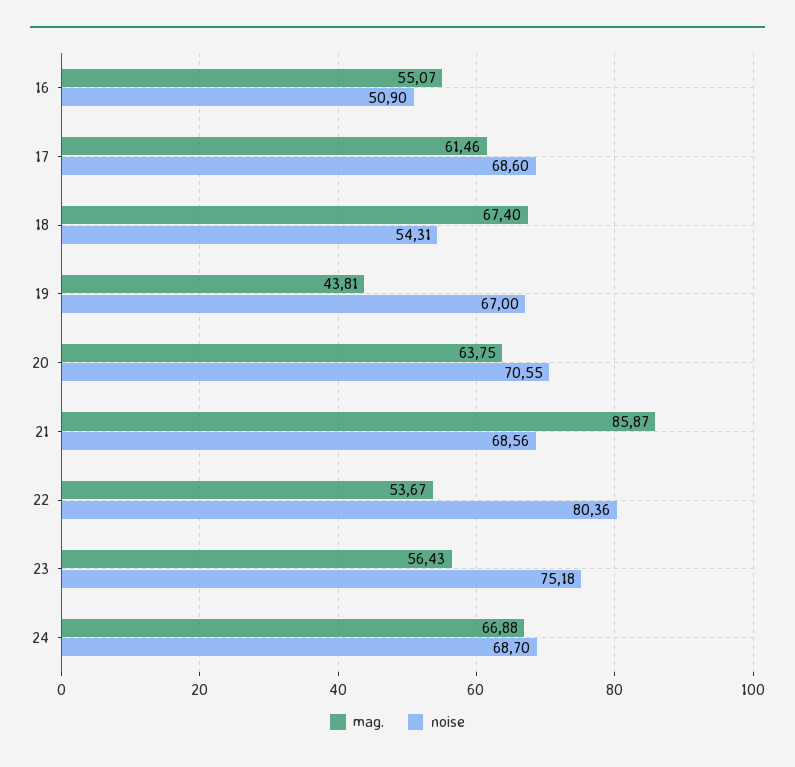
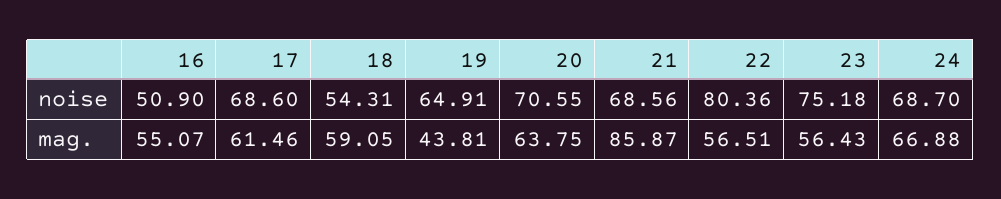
mag., 18: 67.4 -> 59.05
noise, 19: 67 -> 64.91
mag., 22: 53.67 -> 56.51

